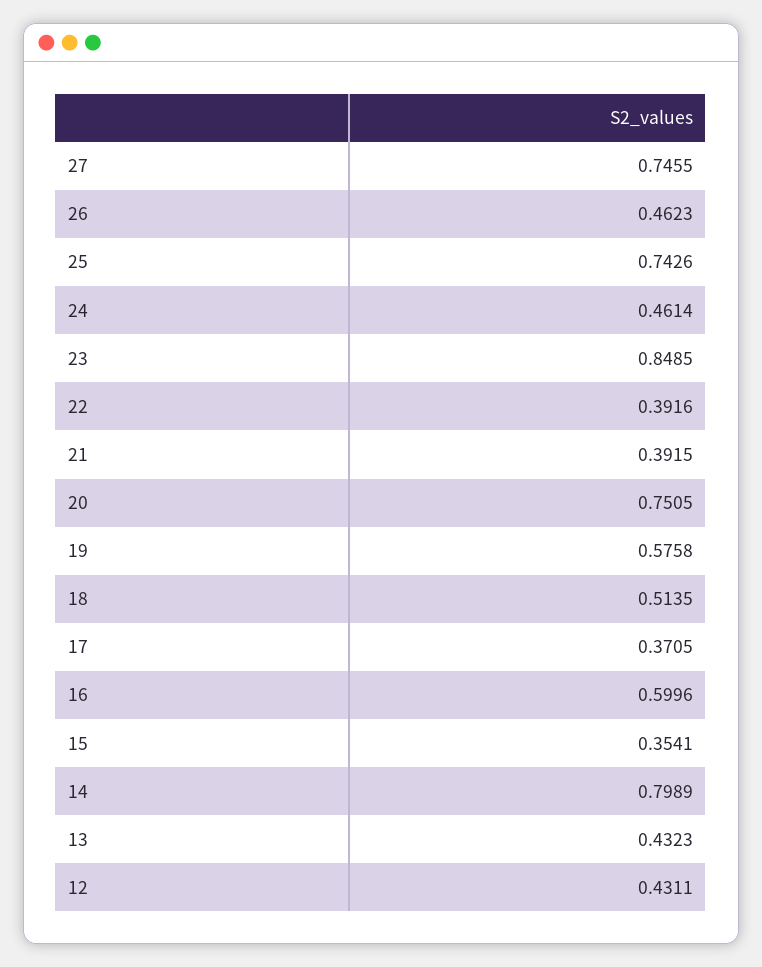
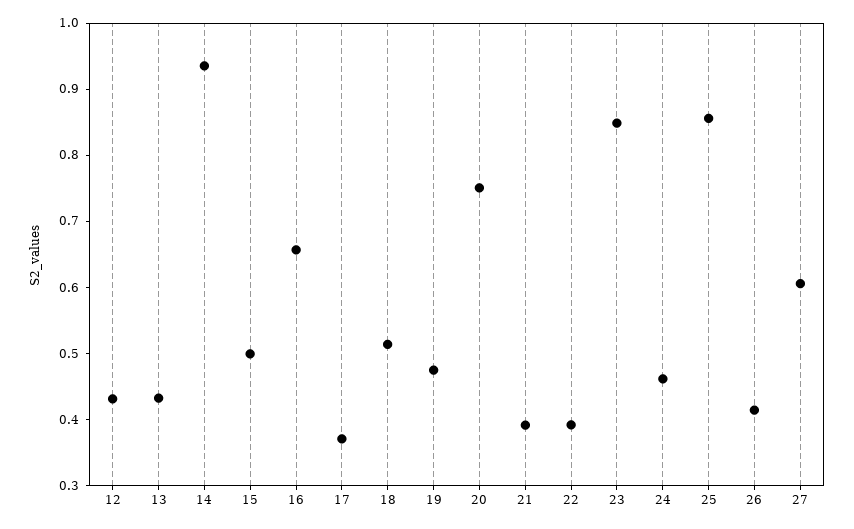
27: 0.7455 -> 0.6
26: 0.4623 -> 0.42
25: 0.7426 -> 0.86
19: 0.5758 -> 0.48
16: 0.5996 -> 0.66
15: 0.3541 -> 0.5
14: 0.7989 -> 0.94

